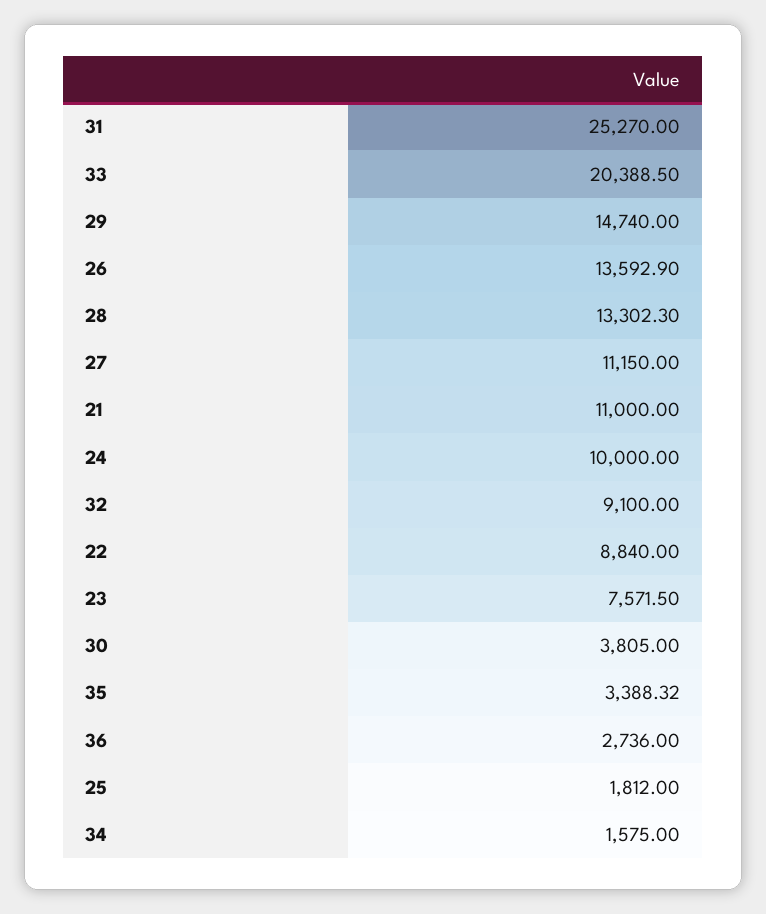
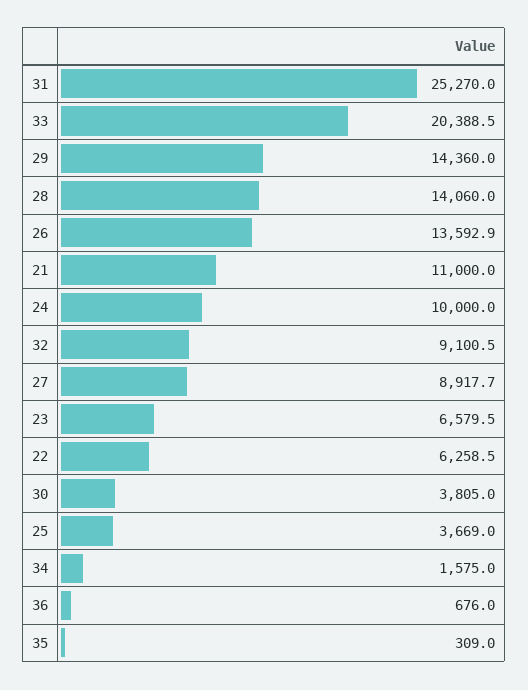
29: 14740 -> 14360
28: 13302.3 -> 14060
27: 11150 -> 8917.7
32: 9100 -> 9100.5
22: 8840 -> 6258.5
23: 7571.5 -> 6579.5
35: 3388.32 -> 309
36: 2736 -> 676
25: 1812 -> 3669

